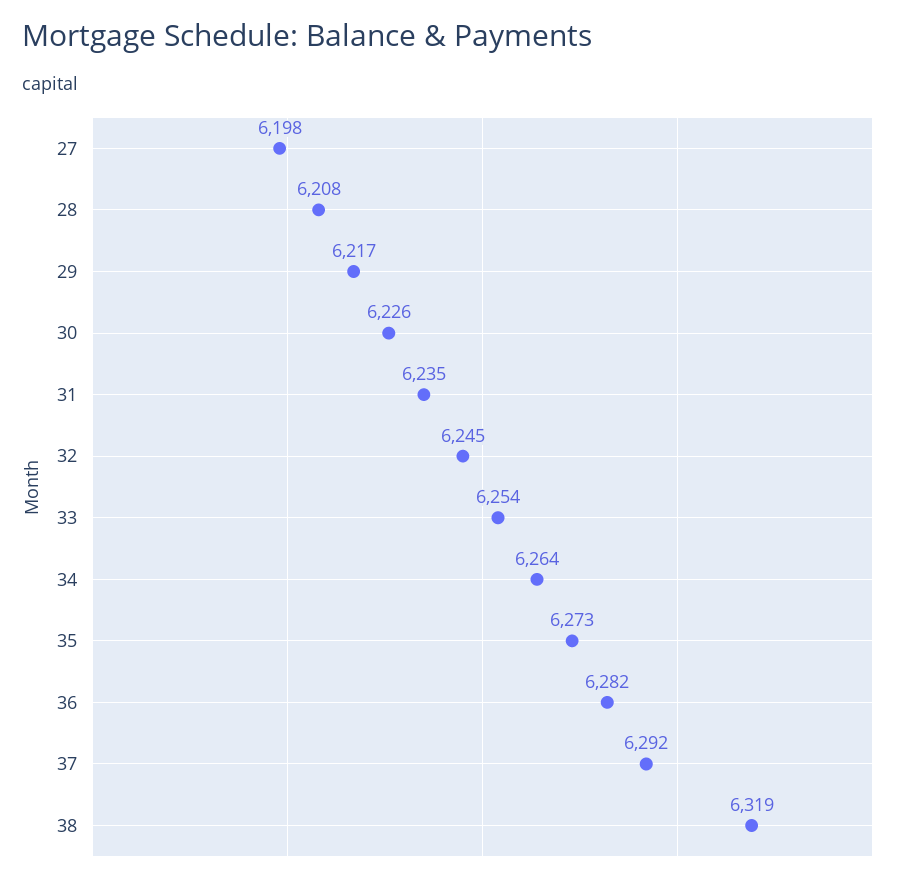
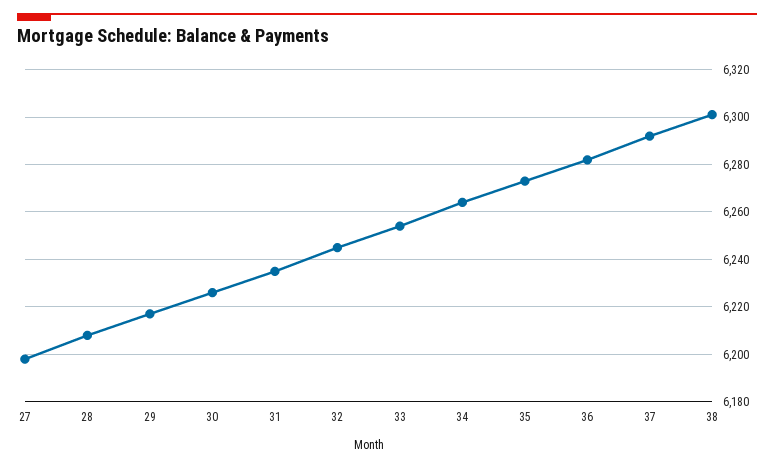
38: 6319 -> 6300

